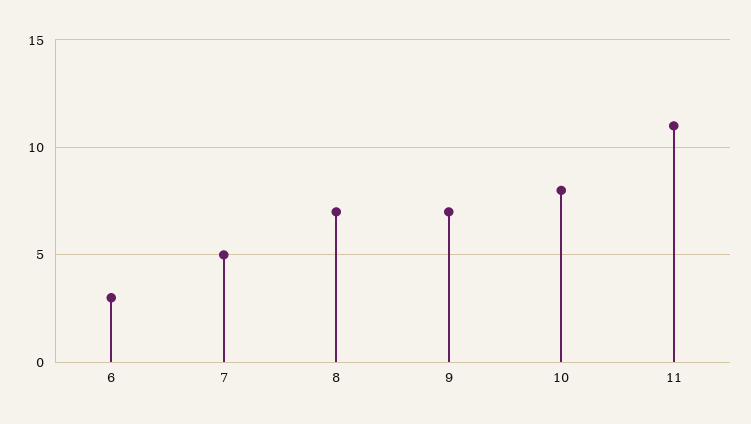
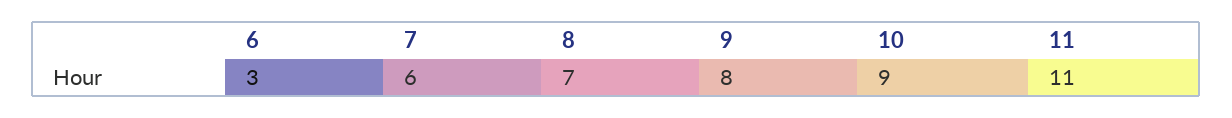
7: 5 -> 6
9: 7 -> 8
10: 8 -> 9

